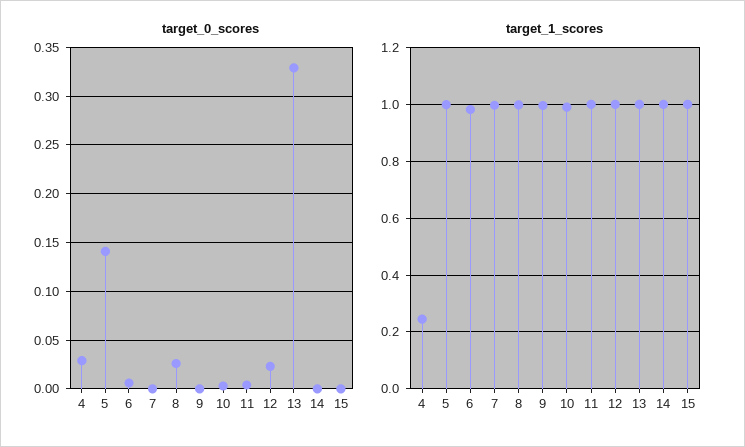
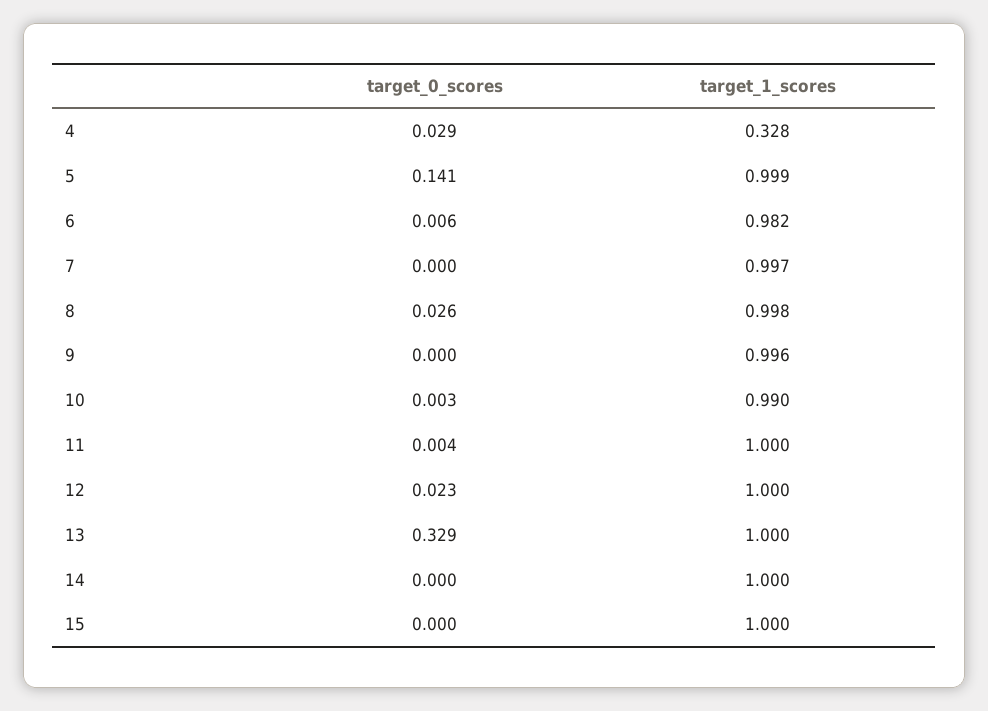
target_1_scores, 4: 0.25 -> 0.328

